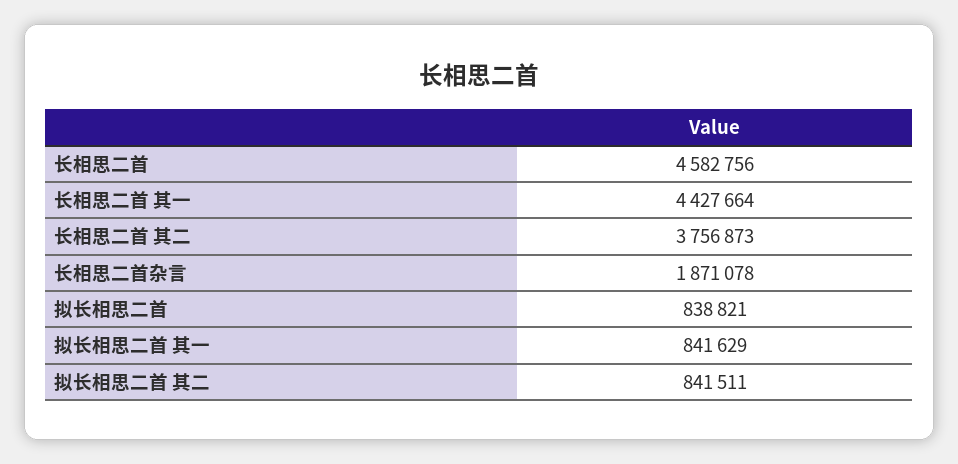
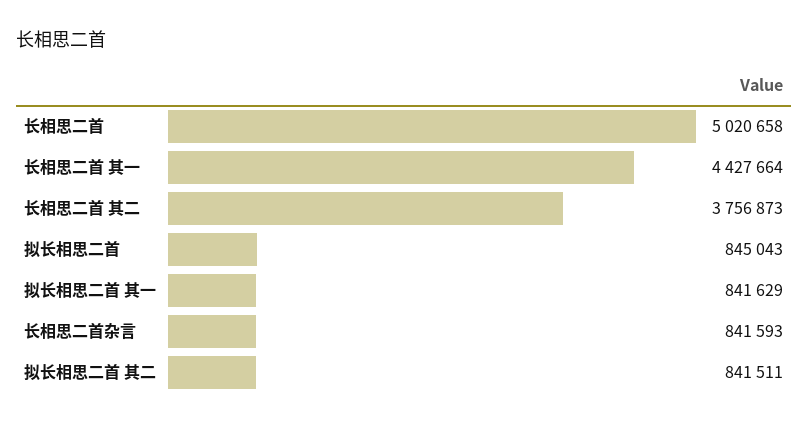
长相思二首: 4582756 -> 5020658
长相思二首杂言: 1871078 -> 841593
拟长相思二首: 838821 -> 845043

